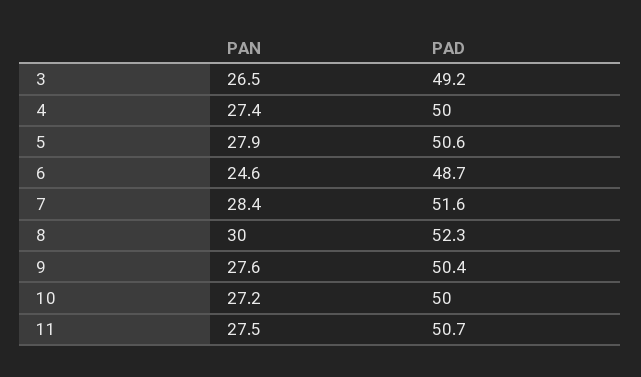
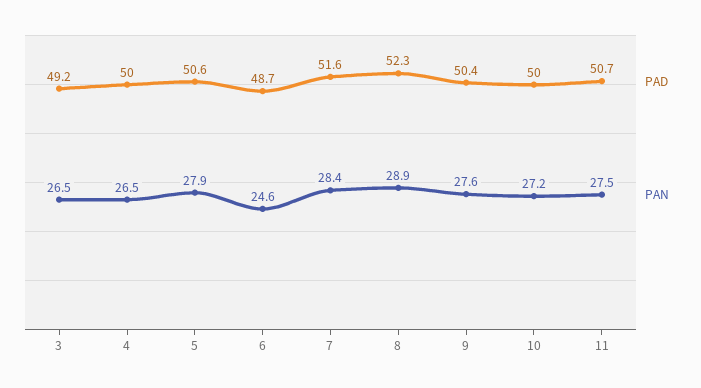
PAN, 4: 27.4 -> 26.5
PAN, 8: 30 -> 28.9

